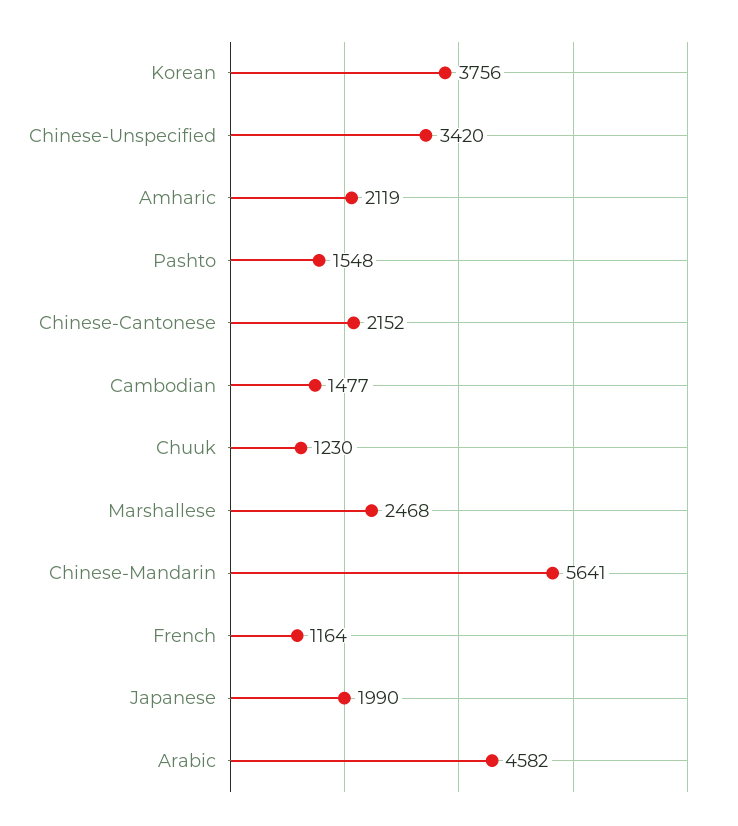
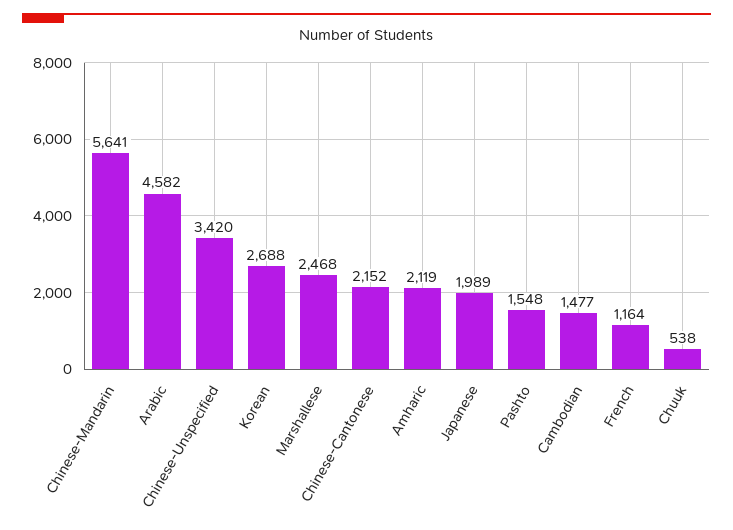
Korean: 3756 -> 2688
Chuuk: 1230 -> 538
Japanese: 1990 -> 1989

